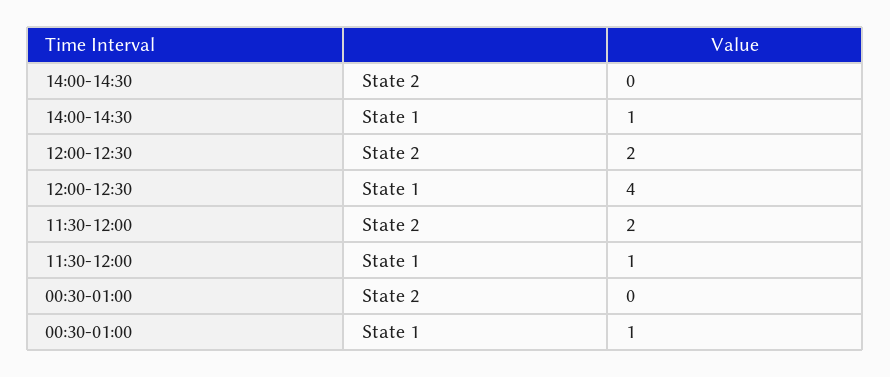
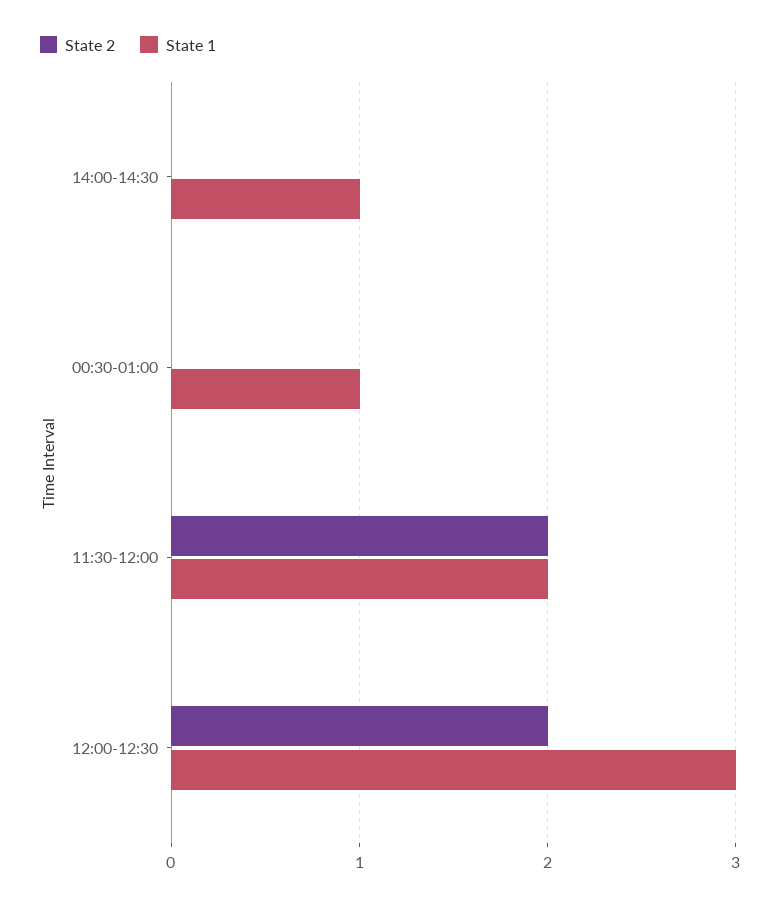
State 1, 12:00-12:30: 4 -> 3
State 1, 11:30-12:00: 1 -> 2

